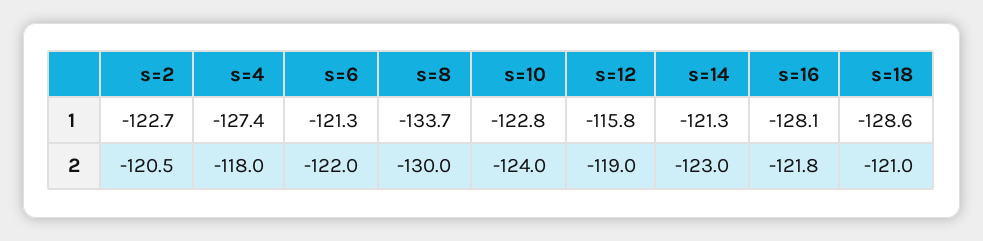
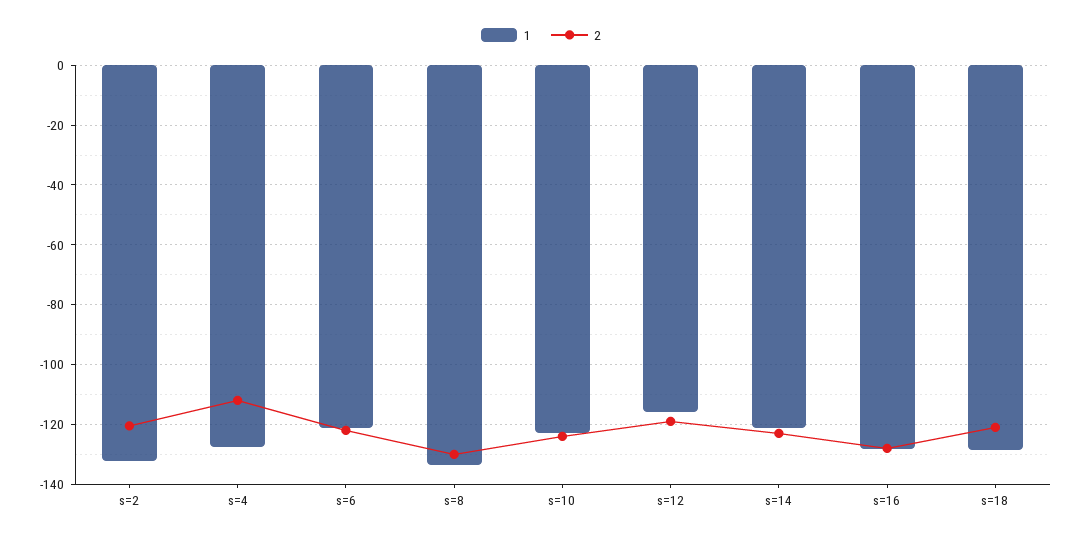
1, s=2: -122.7 -> -132.5
2, s=4: -118 -> -112.5
2, s=16: -121.8 -> -127.5

